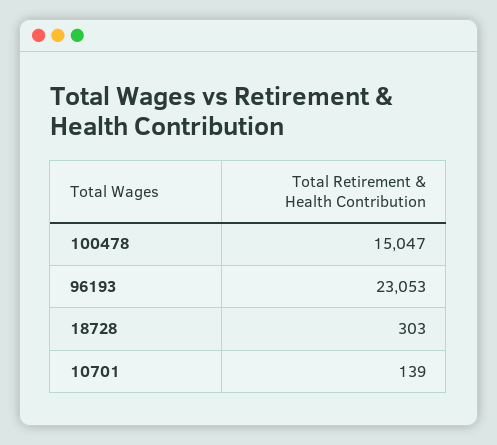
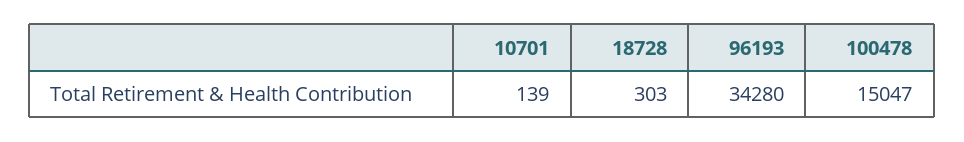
96193: 23053 -> 34280

